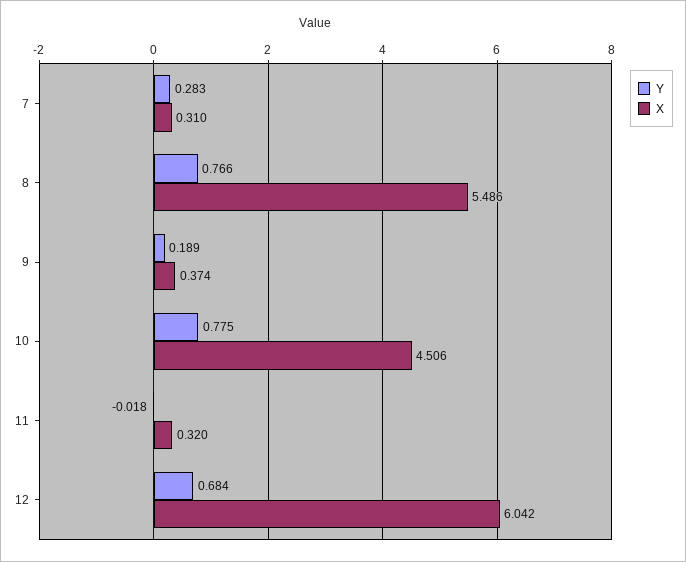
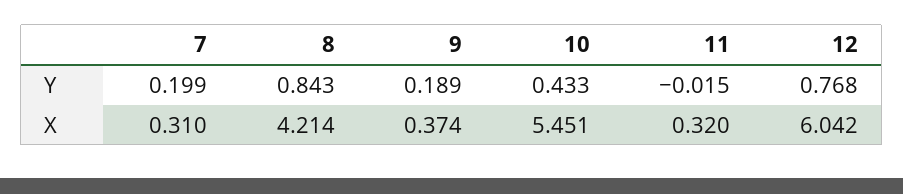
Y, 7: 0.283 -> 0.199
Y, 8: 0.766 -> 0.843
X, 8: 5.486 -> 4.214
Y, 10: 0.775 -> 0.433
X, 10: 4.506 -> 5.451
Y, 11: -0.018 -> -0.015
Y, 12: 0.684 -> 0.768

